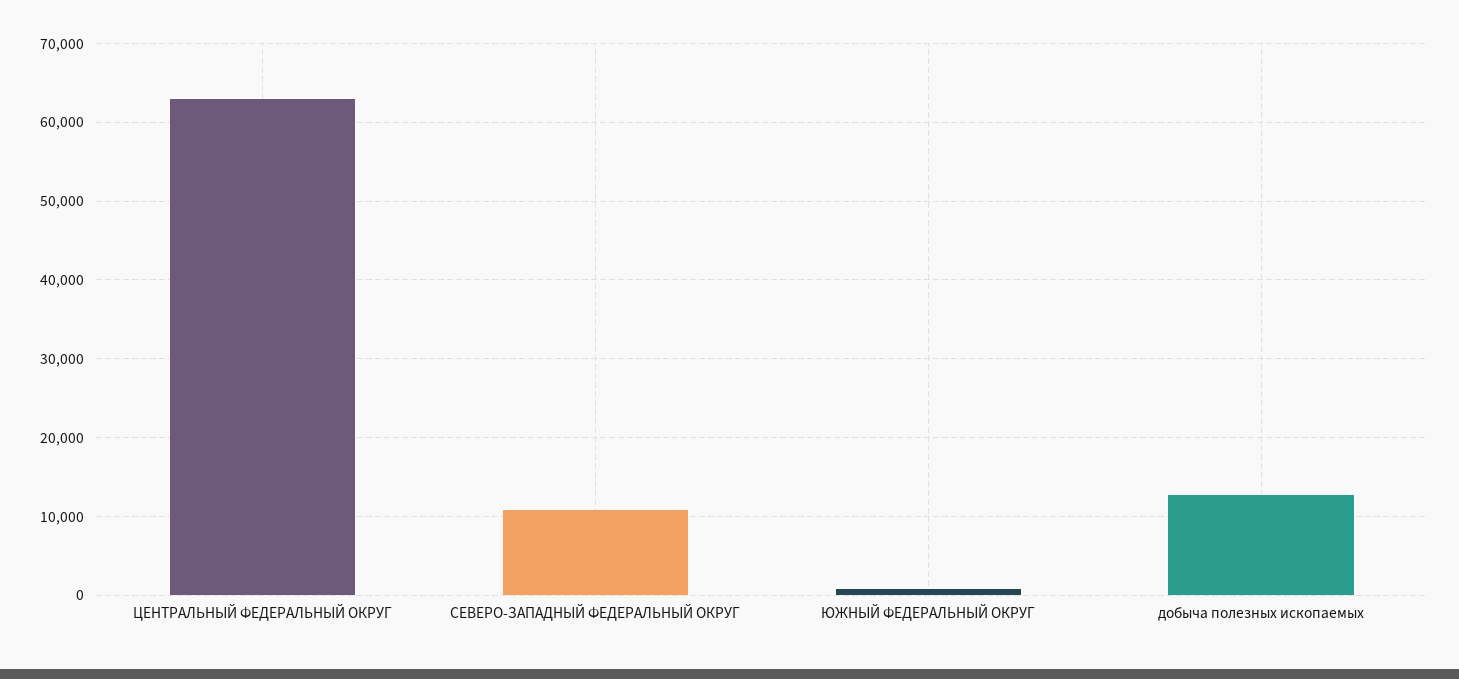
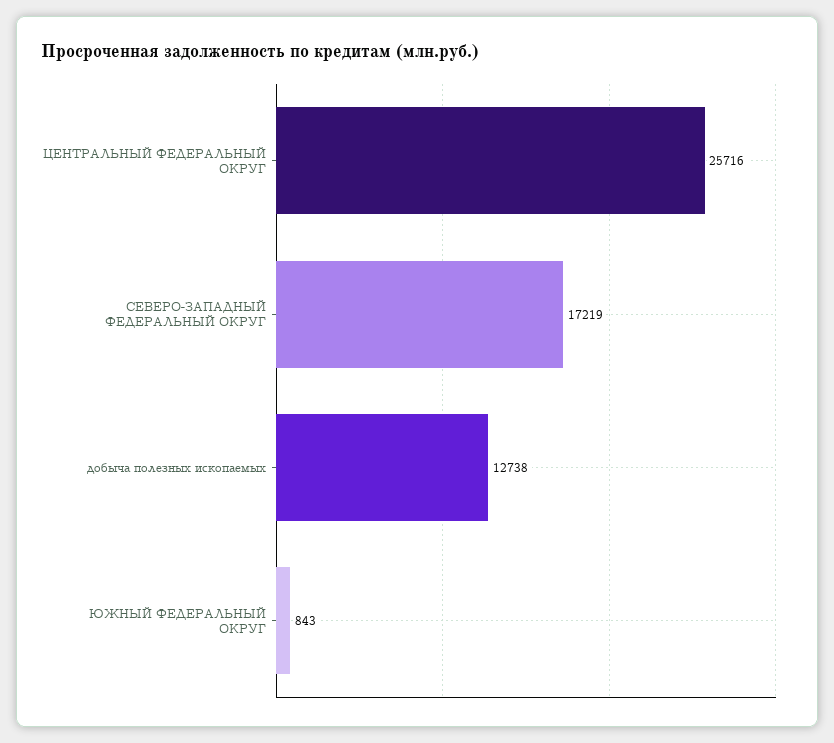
ЦЕНТРАЛЬНЫЙ ФЕДЕРАЛЬНЫЙ ОКРУГ: 63000 -> 25716
СЕВЕРО-ЗАПАДНЫЙ ФЕДЕРАЛЬНЫЙ ОКРУГ: 11000 -> 17219

